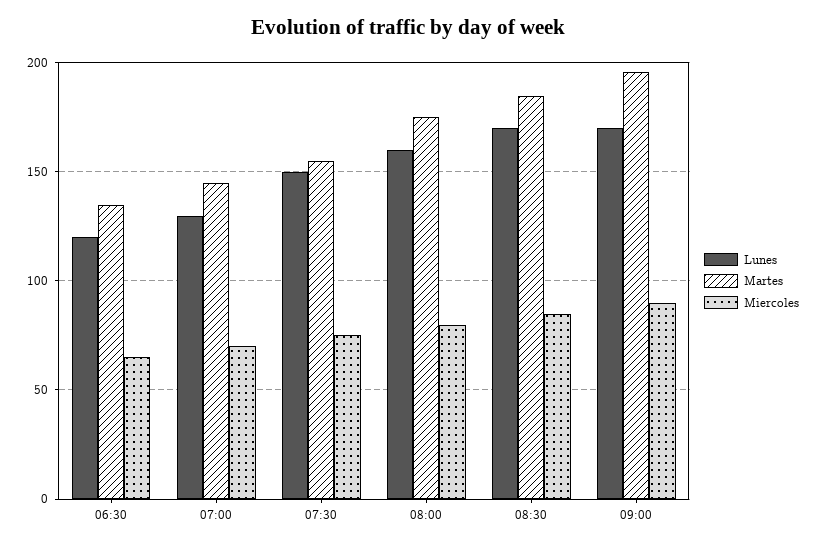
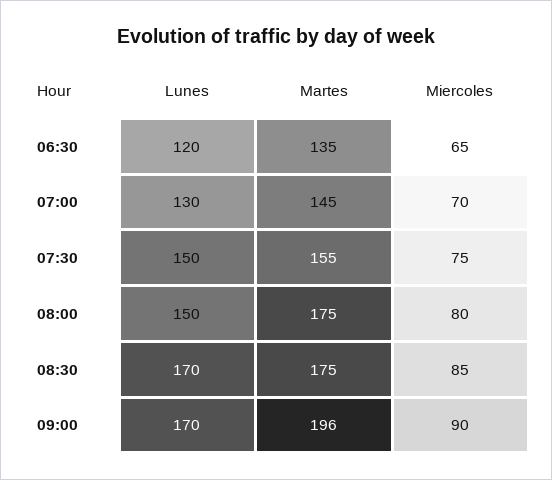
Lunes, 08:00: 160 -> 150
Martes, 08:30: 185 -> 175

